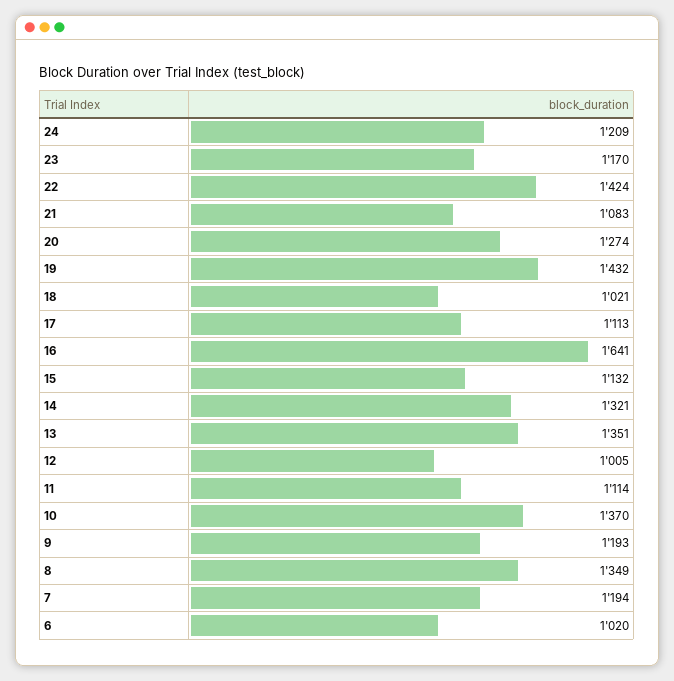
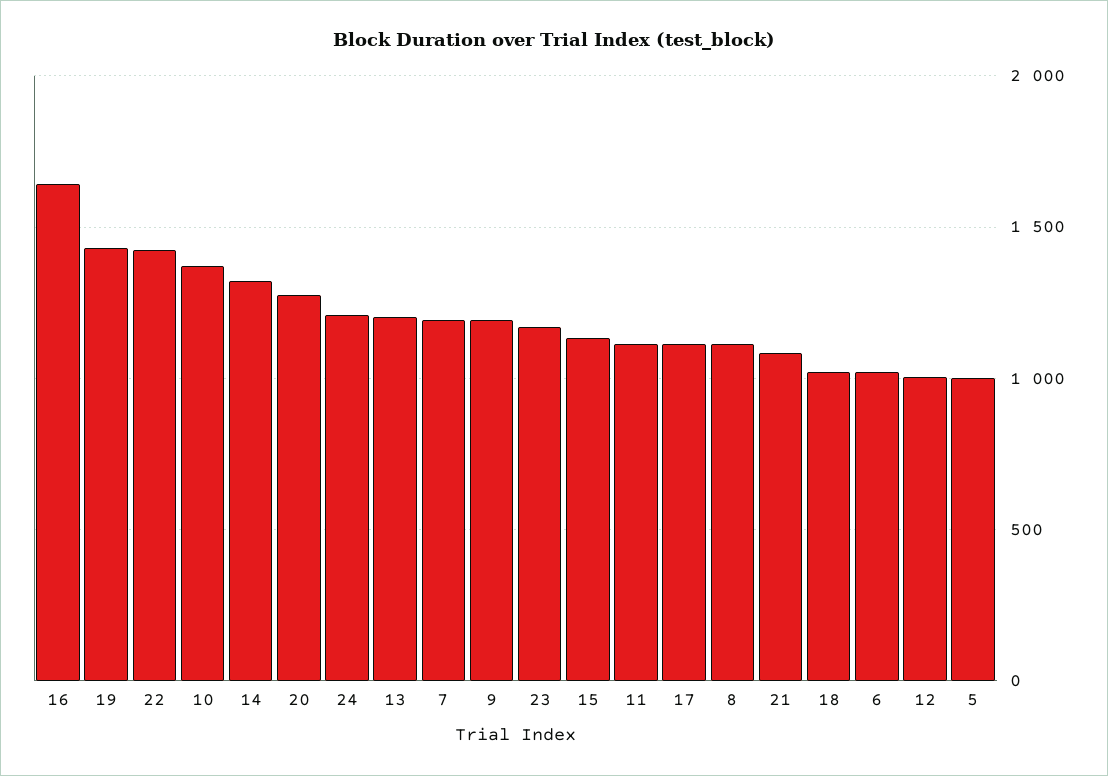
13: 1351 -> 1200
8: 1349 -> 1100
5: none -> 1000

